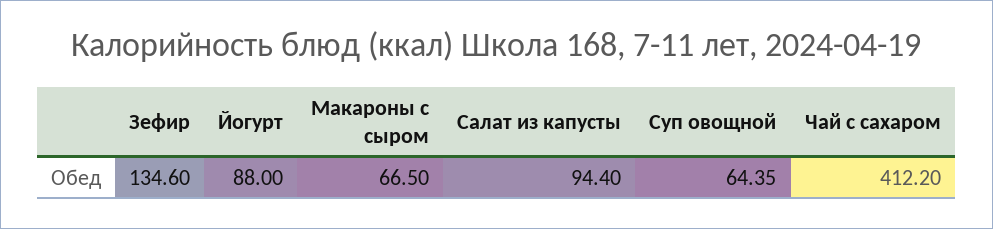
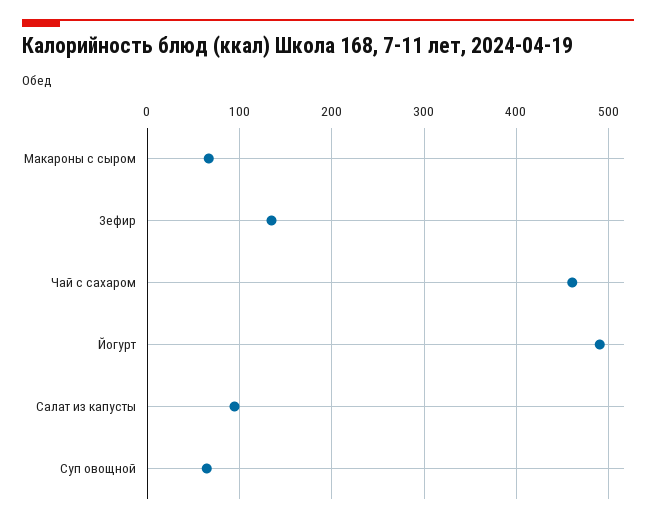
Йогурт: 88 -> 490
Чай с сахаром: 412.2 -> 460

